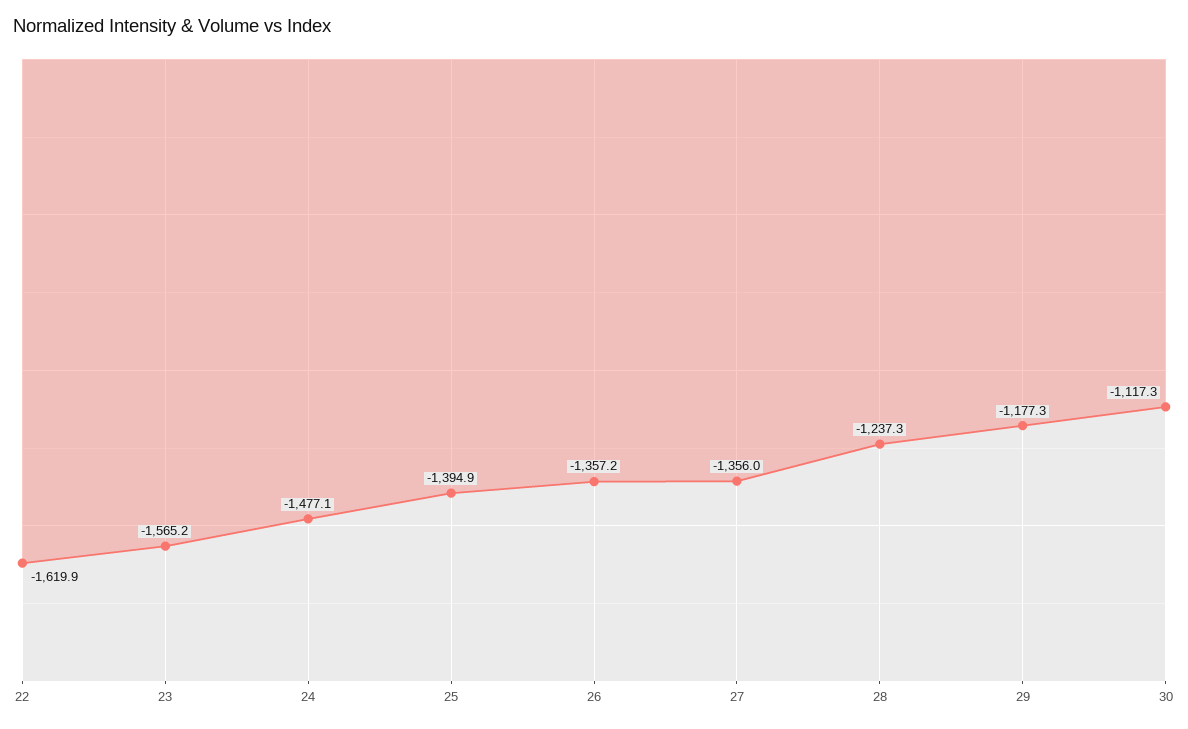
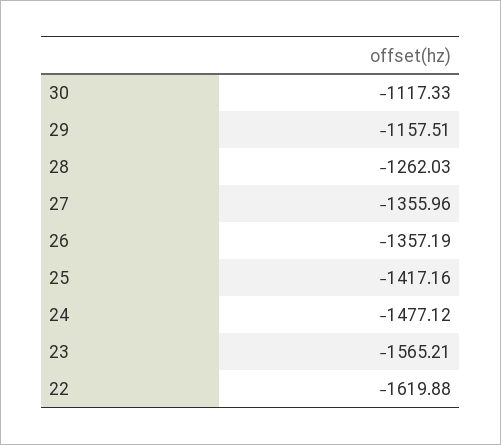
25: -1394.9 -> -1417.16
28: -1237.3 -> -1262.03
29: -1177.3 -> -1157.51

